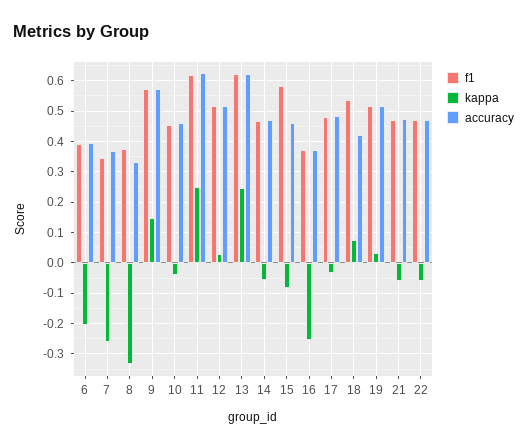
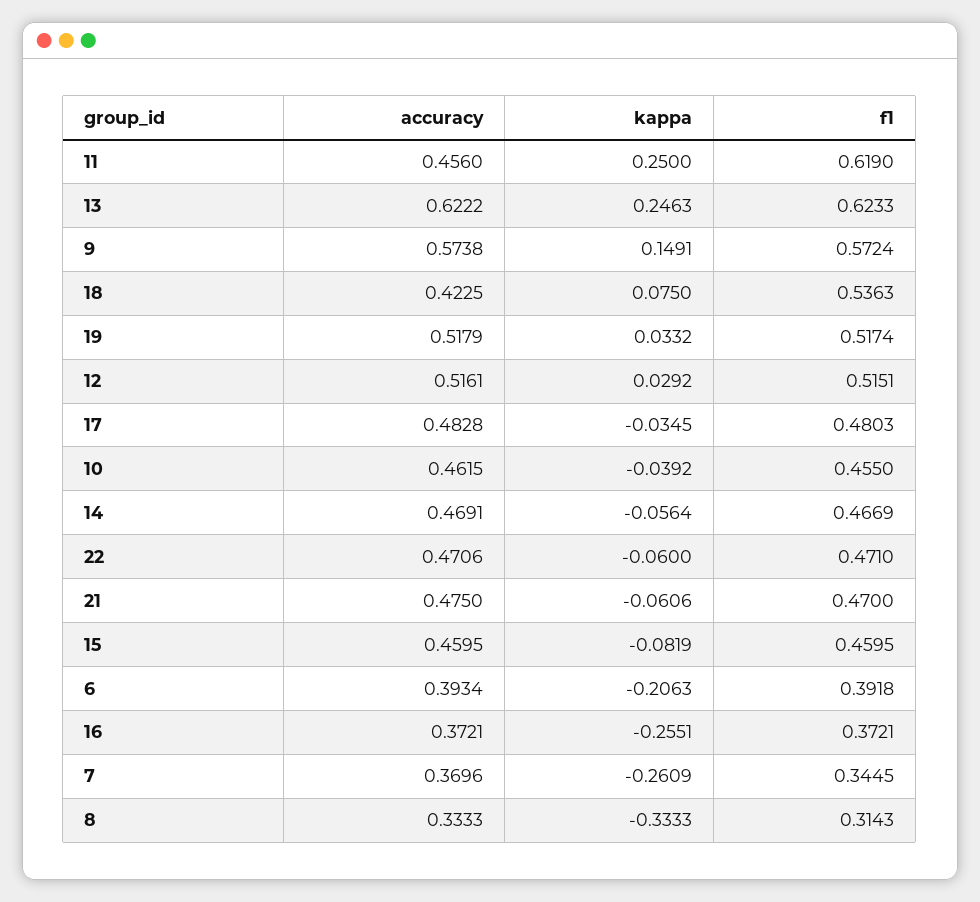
f1, 8: 0.38 -> 0.3143
accuracy, 11: 0.62 -> 0.456
f1, 15: 0.58 -> 0.4595

